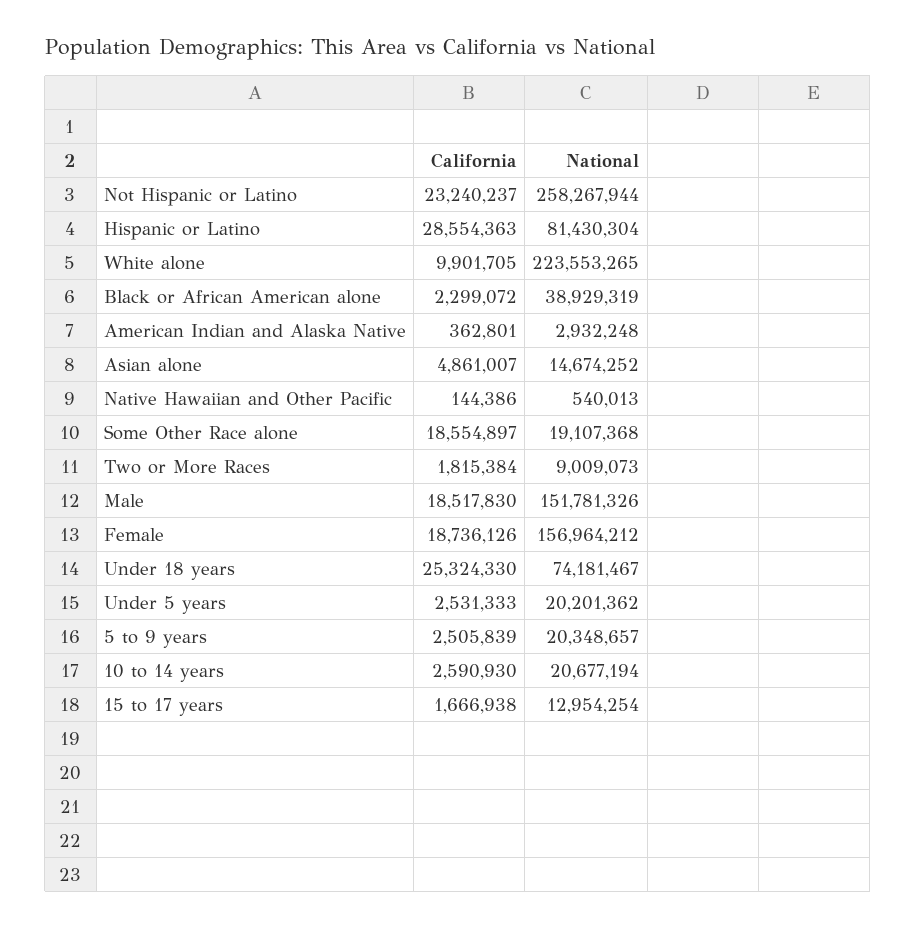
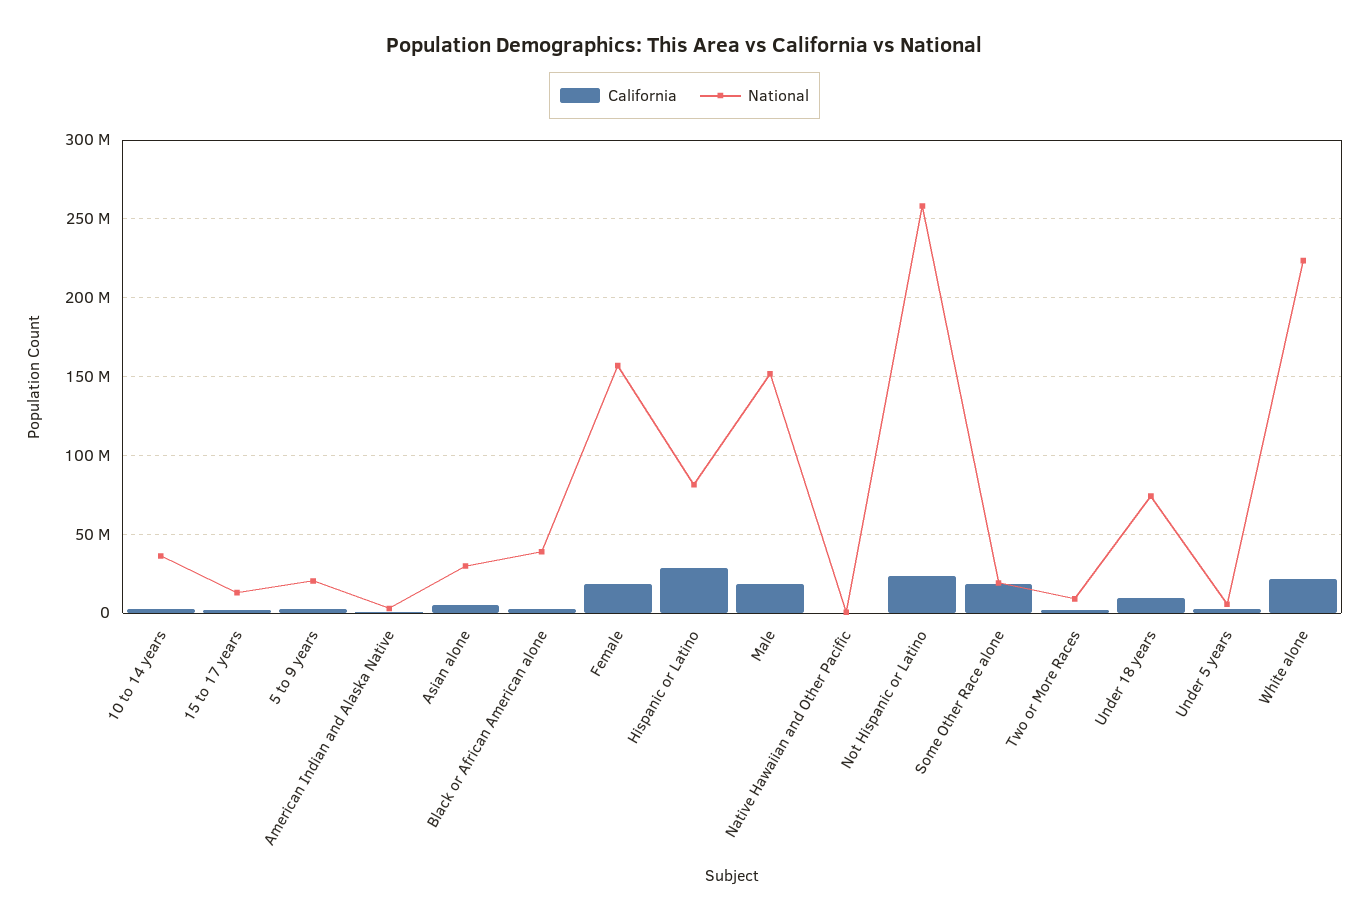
California, White alone: 9901705 -> 20000000
National, Asian alone: 14674252 -> 30000000
California, Under 18 years: 25324330 -> 10000000
National, Under 5 years: 20201362 -> 5000000
National, 10 to 14 years: 20677194 -> 35000000

